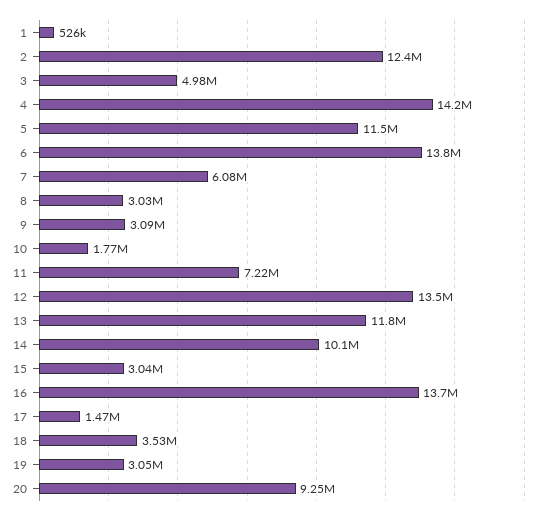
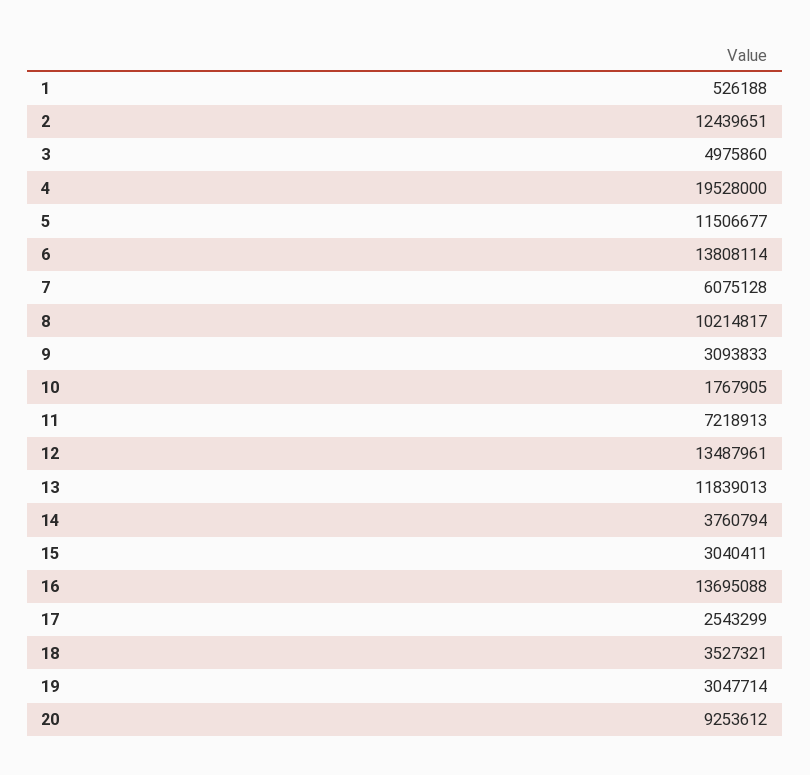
4: 14200000 -> 19528000
8: 3030000 -> 10214817
14: 10100000 -> 3760794
17: 1470000 -> 2543299

